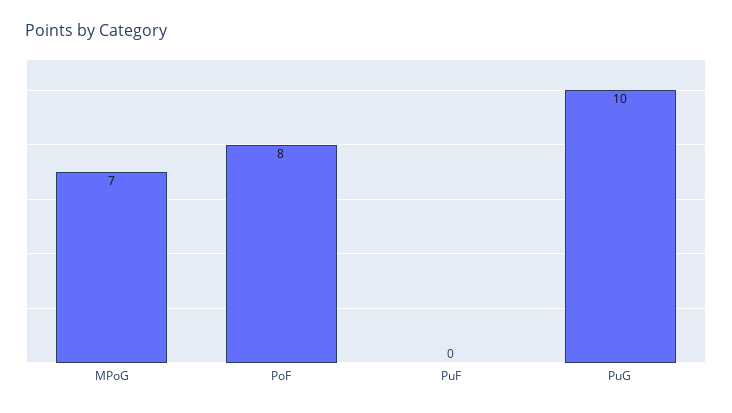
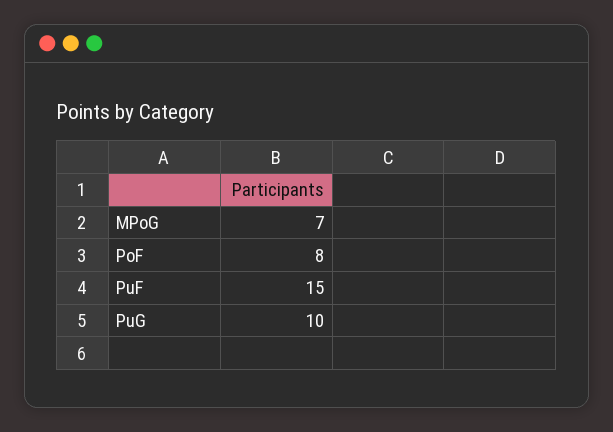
PuF: 0 -> 15

